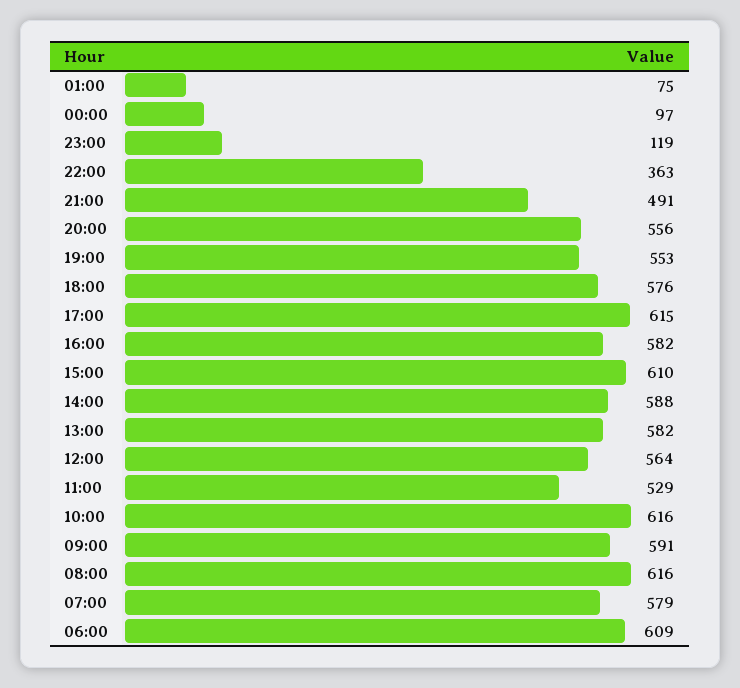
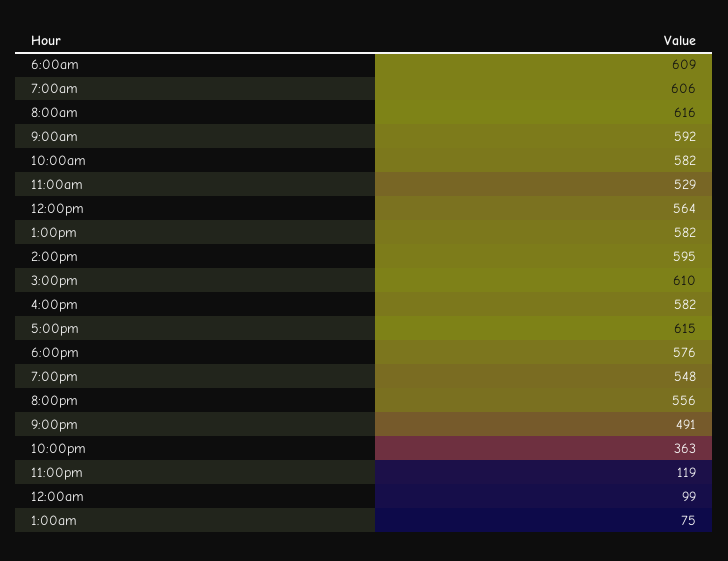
00:00: 97 -> 99
19:00: 553 -> 548
14:00: 588 -> 595
10:00: 616 -> 582
09:00: 591 -> 592
07:00: 579 -> 606

